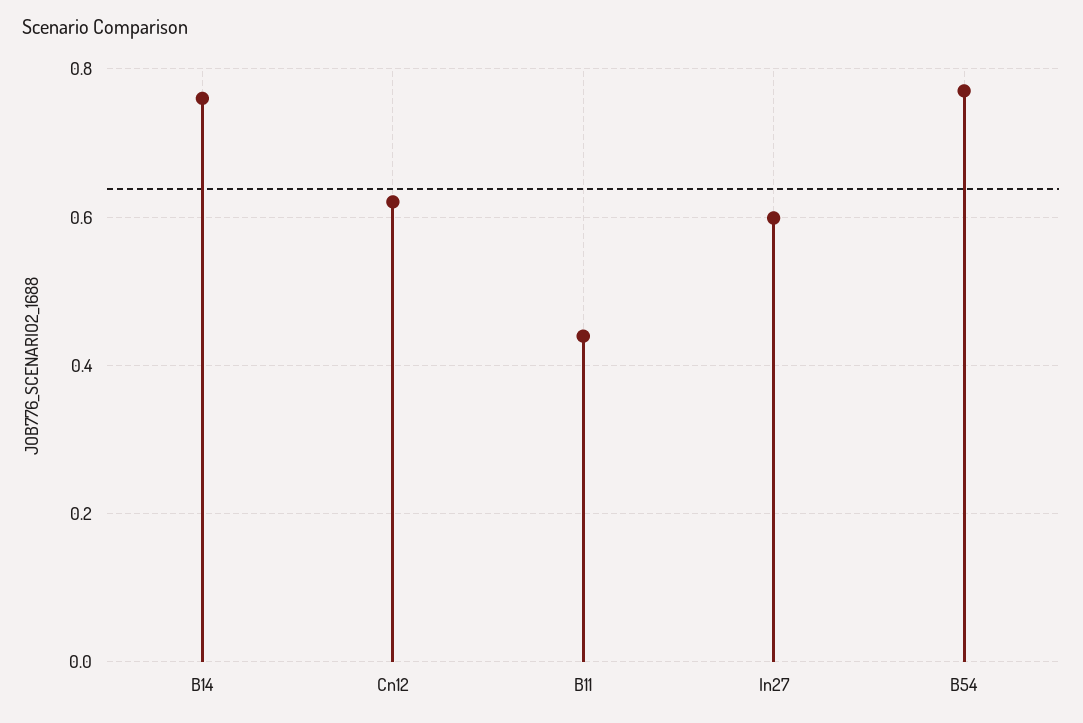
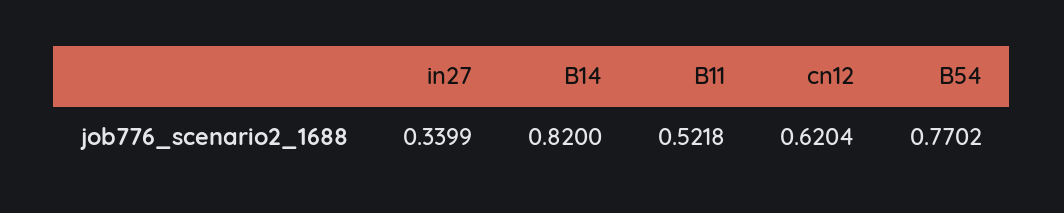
B14: 0.76 -> 0.82
B11: 0.44 -> 0.5218
In27: 0.6 -> 0.3399

